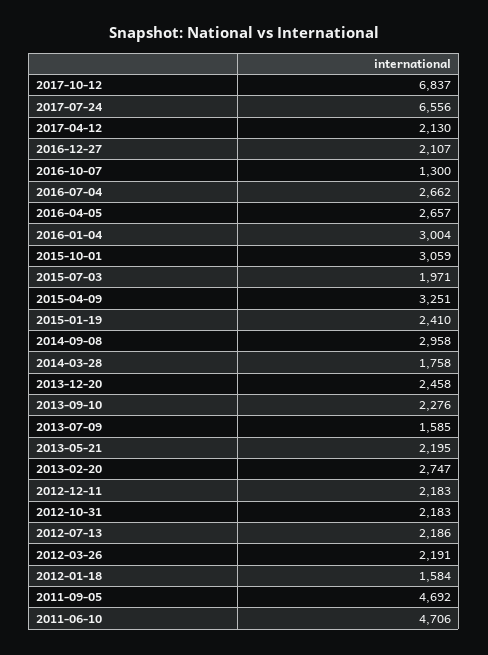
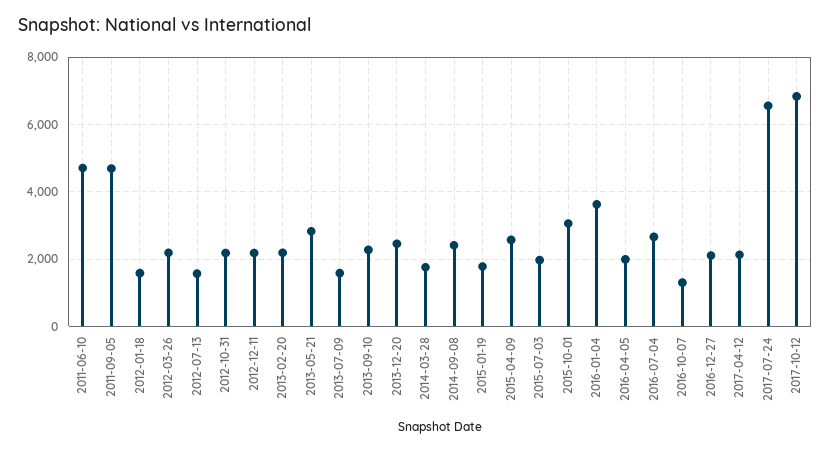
2016-04-05: 2657 -> 2000
2016-01-04: 3004 -> 3600
2015-04-09: 3251 -> 2600
2015-01-19: 2410 -> 1800
2014-09-08: 2958 -> 2400
2013-05-21: 2195 -> 2800
2013-02-20: 2747 -> 2200
2012-07-13: 2186 -> 1600

